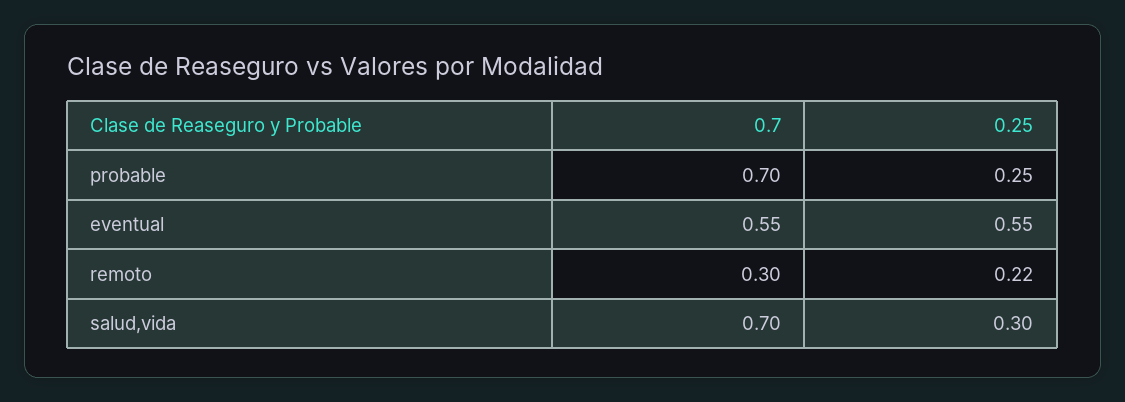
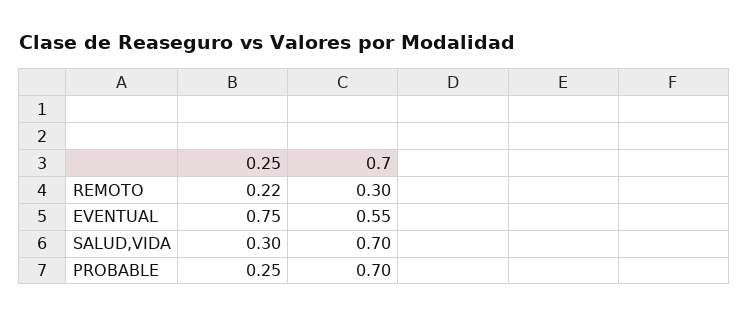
0.25, eventual: 0.55 -> 0.75

